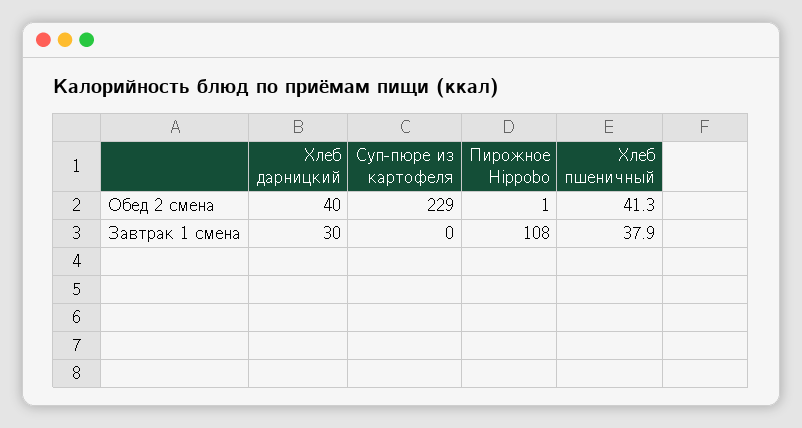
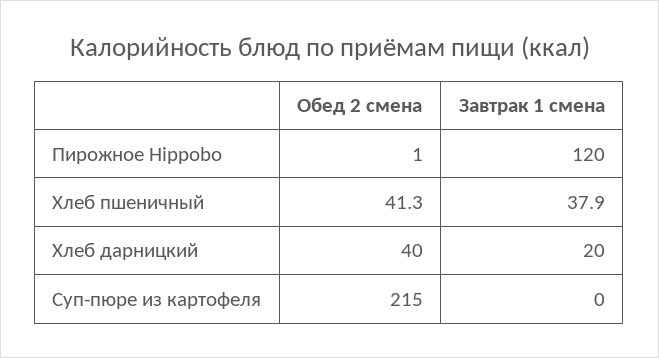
Суп-пюре из картофеля, Обед 2 смена: 229 -> 215
Хлеб дарницкий, Завтрак 1 смена: 30 -> 20
Пирожное Hippobo, Завтрак 1 смена: 108 -> 120

